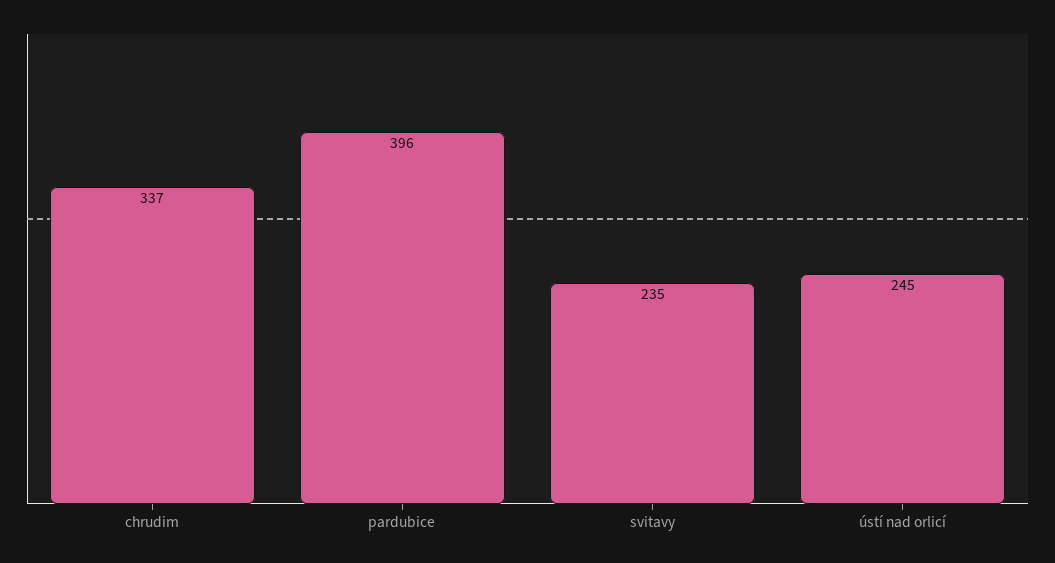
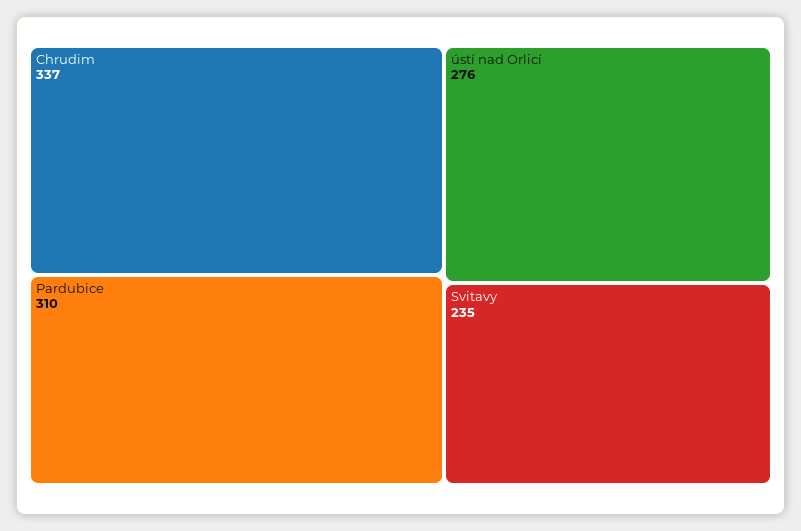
pardubice: 396 -> 310
ústí nad orlicí: 245 -> 276

